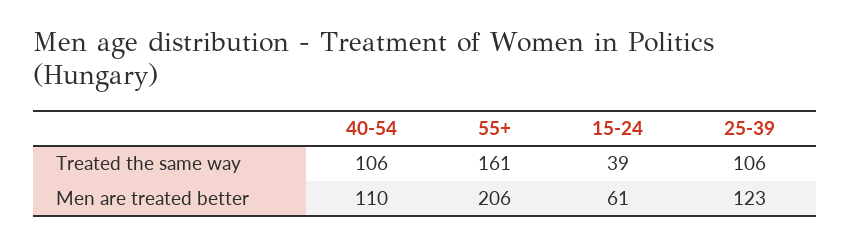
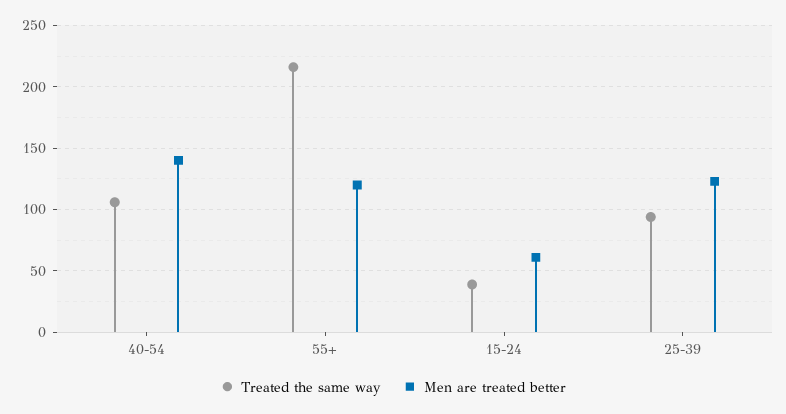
Treated the same way, 55+: 161 -> 215
Treated the same way, 25-39: 106 -> 95
Men are treated better, 40-54: 110 -> 140
Men are treated better, 55+: 206 -> 120

